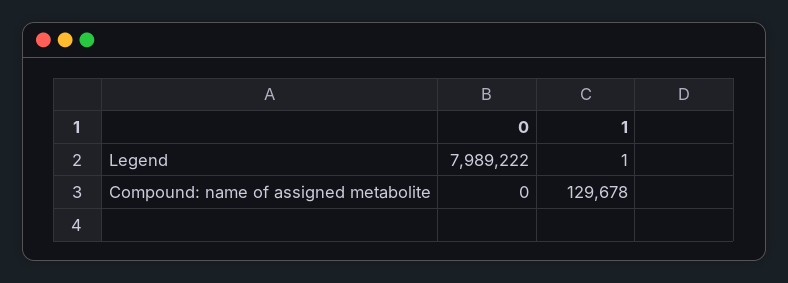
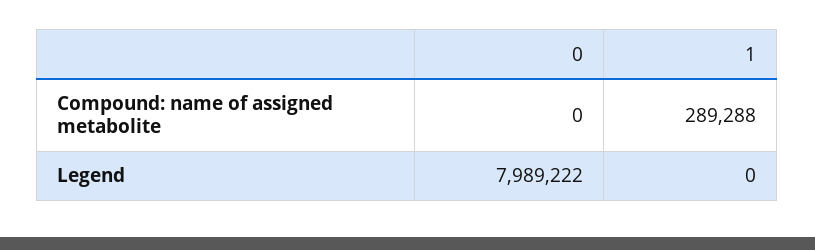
1, Legend: 1 -> 0
1, Compound: name of assigned metabolite: 129678 -> 289288

